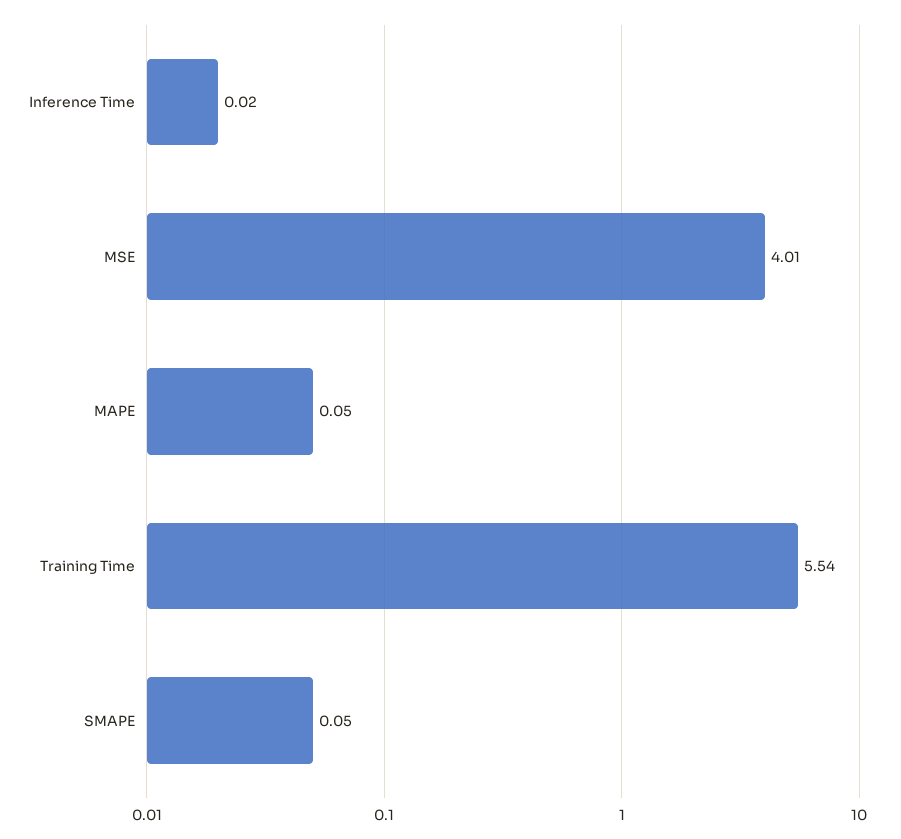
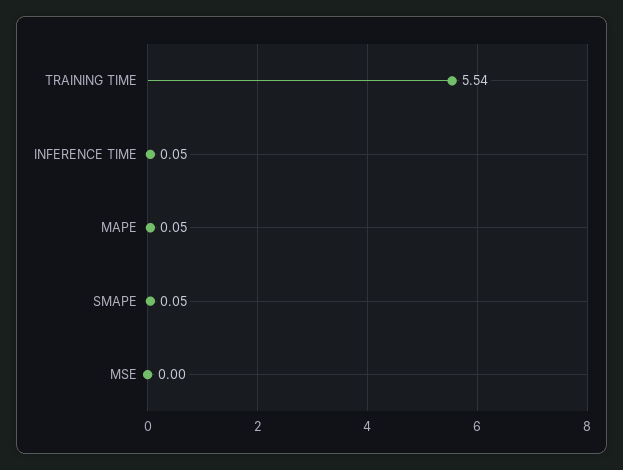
Inference Time: 0.02 -> 0.05
MSE: 4.01 -> 0

